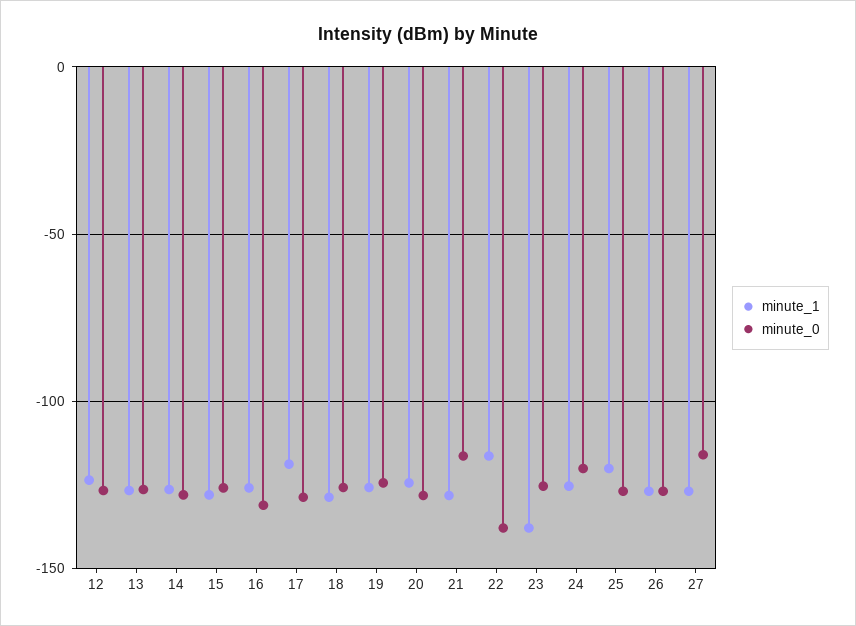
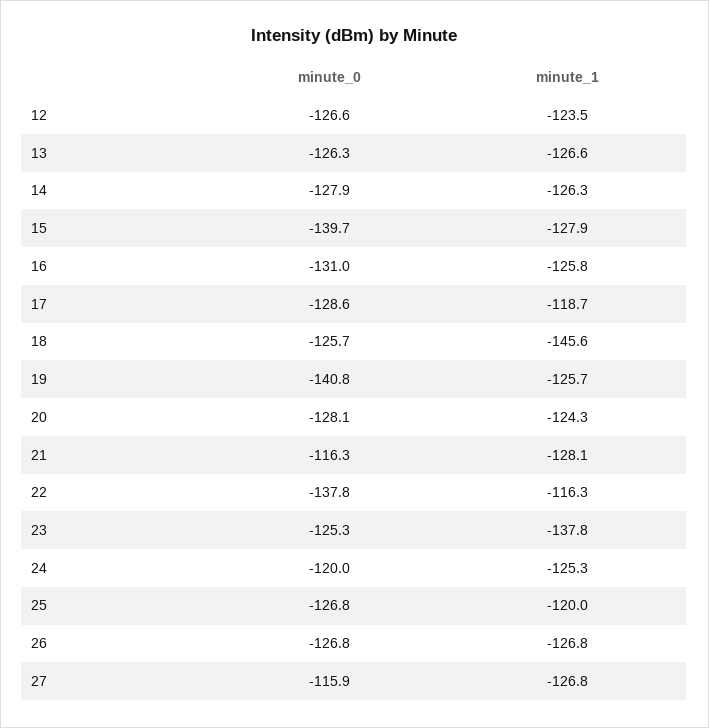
minute_0, 15: -125 -> -139.7
minute_1, 18: -130 -> -145.6
minute_0, 19: -125 -> -140.8

